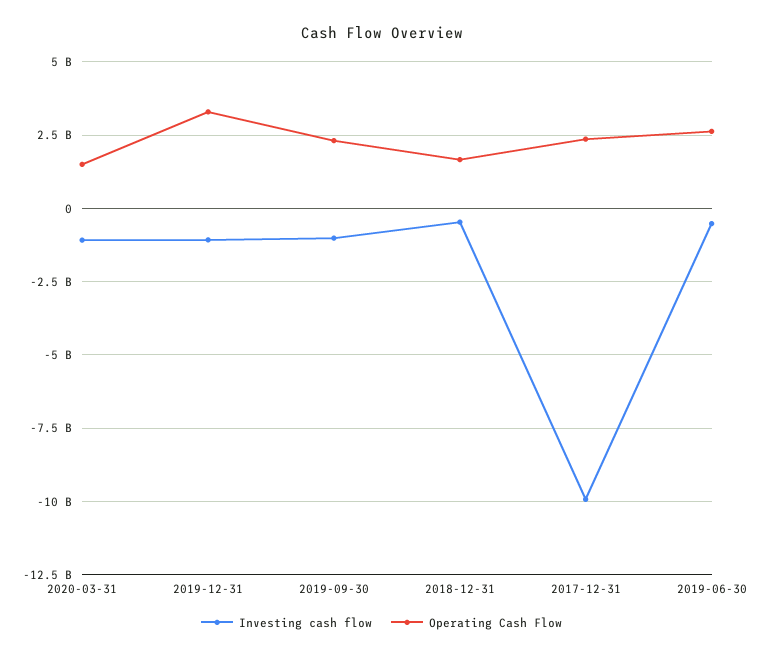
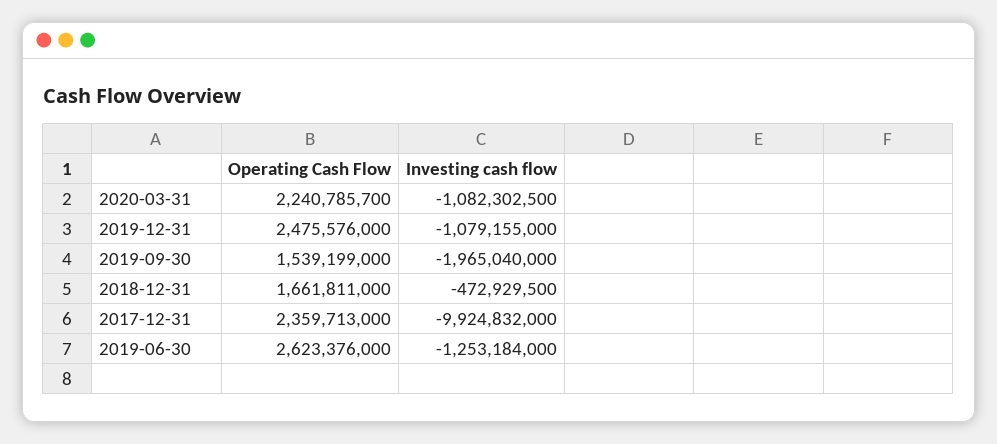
Operating Cash Flow, 2020-03-31: 1500000000 -> 2240785700
Operating Cash Flow, 2019-12-31: 3250000000 -> 2475576000
Investing cash flow, 2019-09-30: -1000000000 -> -1965040000
Operating Cash Flow, 2019-09-30: 2250000000 -> 1539199000
Investing cash flow, 2019-06-30: -500000000 -> -1253184000

